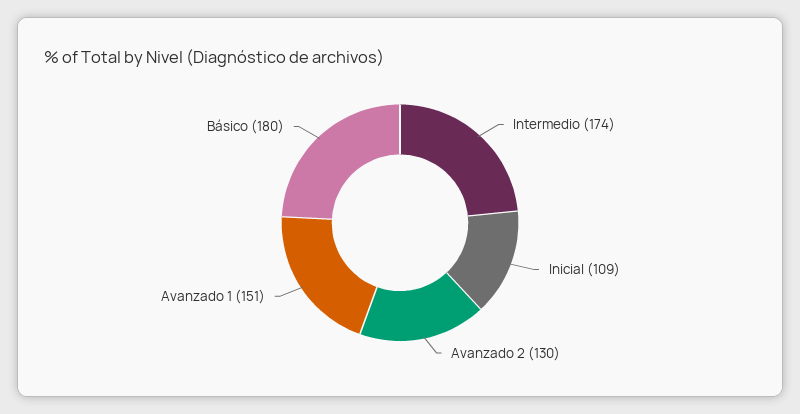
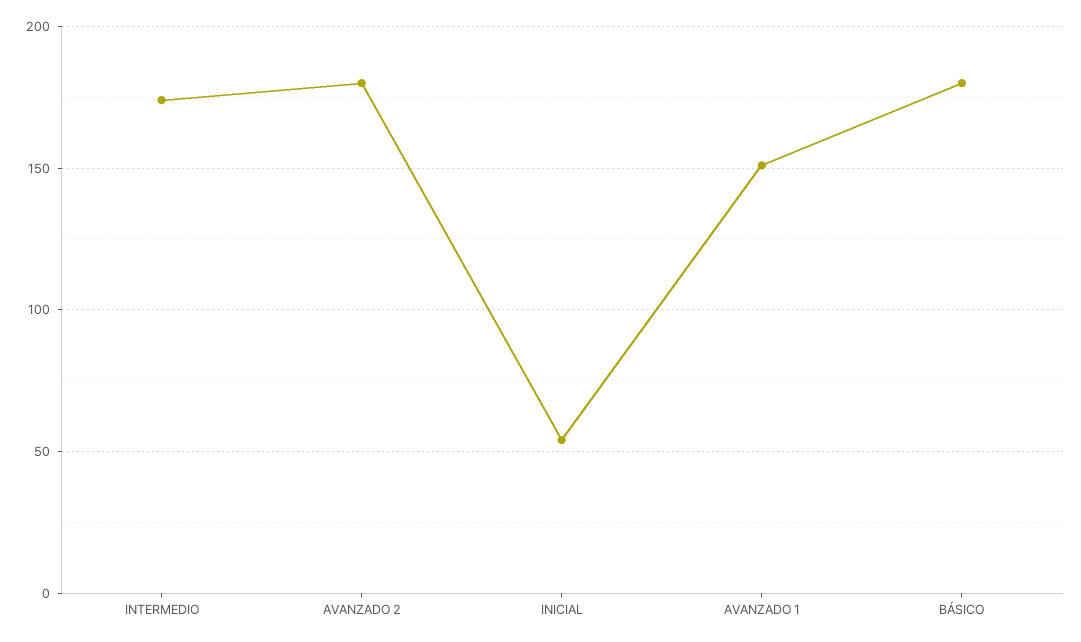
Inicial: 109 -> 55
Avanzado 2: 130 -> 180

